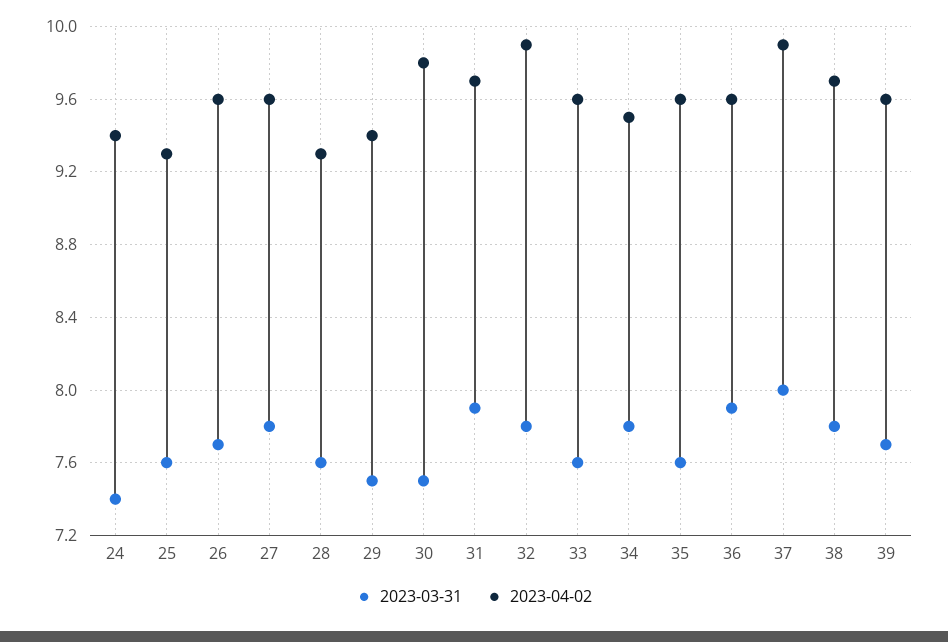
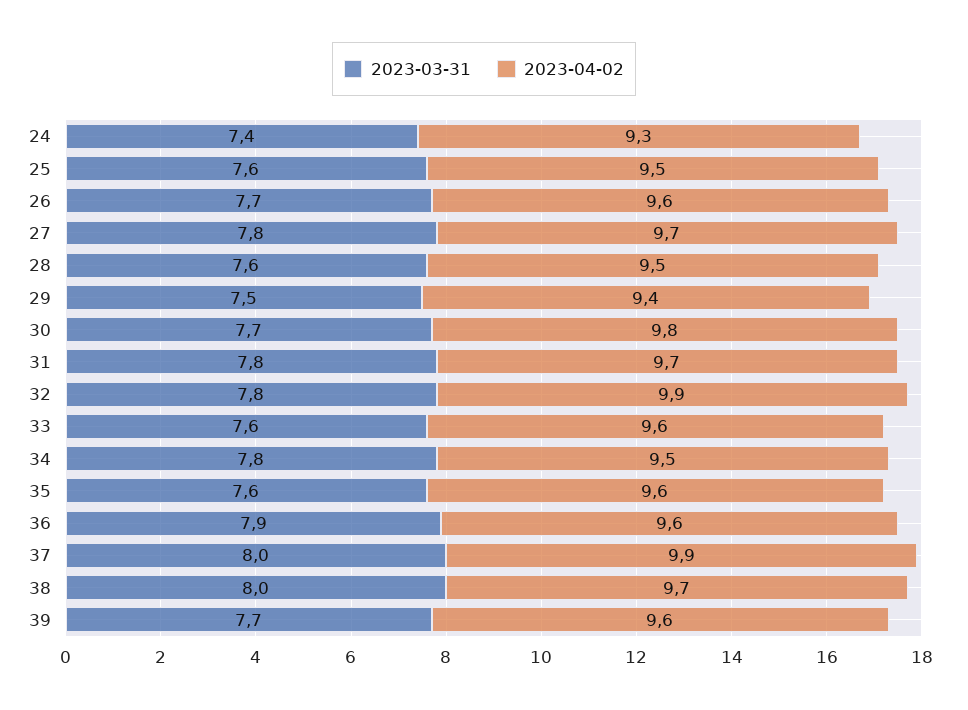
2023-04-02, 24: 9.4 -> 9.3
2023-04-02, 25: 9.3 -> 9.5
2023-04-02, 27: 9.6 -> 9.7
2023-04-02, 28: 9.3 -> 9.5
2023-03-31, 30: 7.5 -> 7.7
2023-03-31, 31: 7.9 -> 7.8
2023-03-31, 38: 7.8 -> 8

